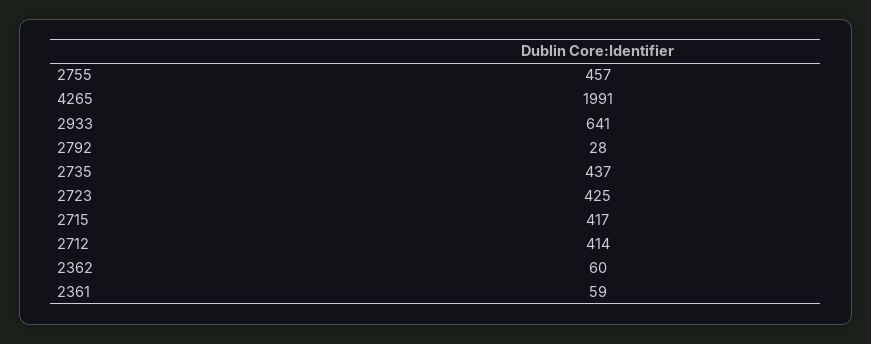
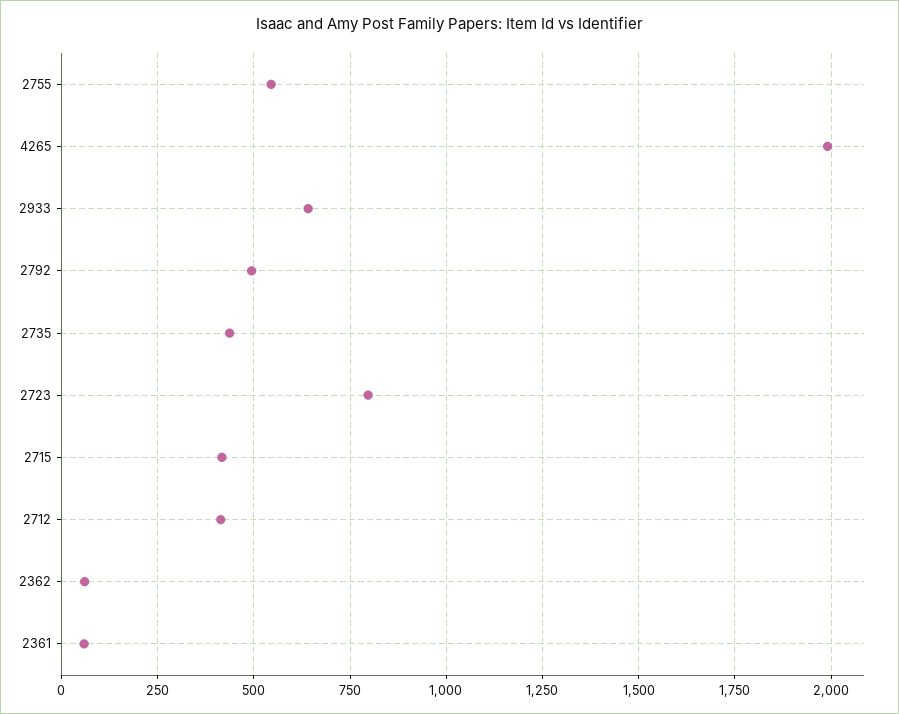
2755: 457 -> 550
2792: 28 -> 500
2723: 425 -> 800

